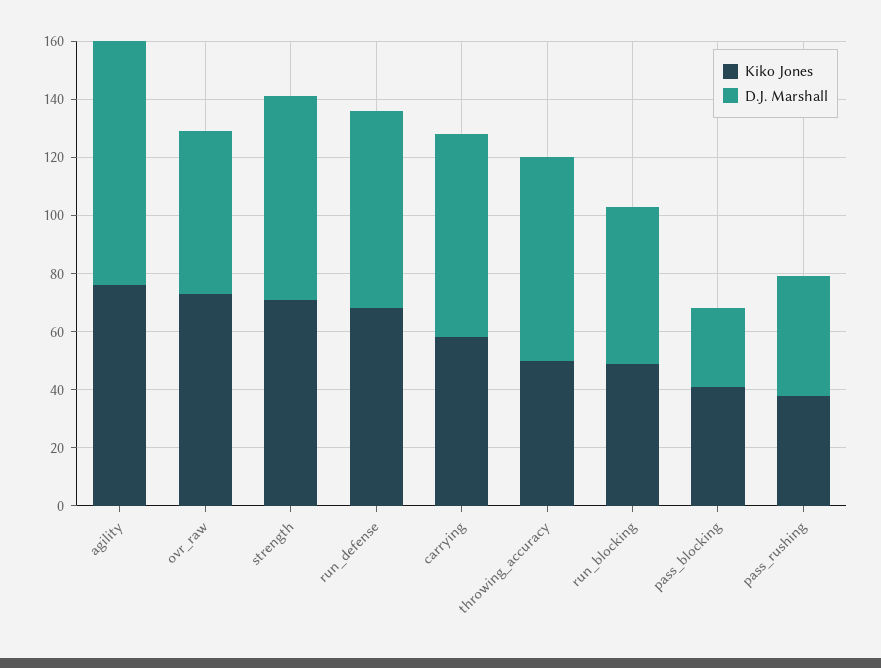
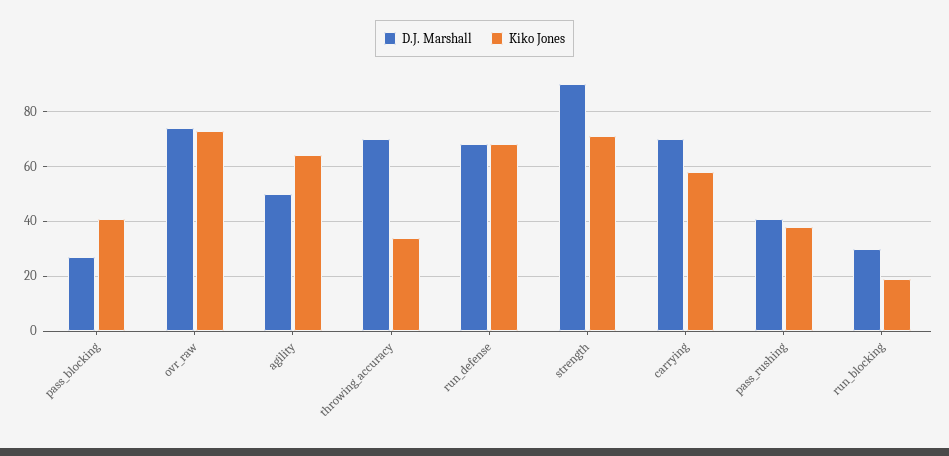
Kiko Jones, agility: 75 -> 65
D.J. Marshall, agility: 85 -> 50
D.J. Marshall, ovr_raw: 55 -> 75
D.J. Marshall, strength: 70 -> 90
Kiko Jones, throwing_accuracy: 50 -> 35
Kiko Jones, run_blocking: 50 -> 20
D.J. Marshall, run_blocking: 55 -> 30

